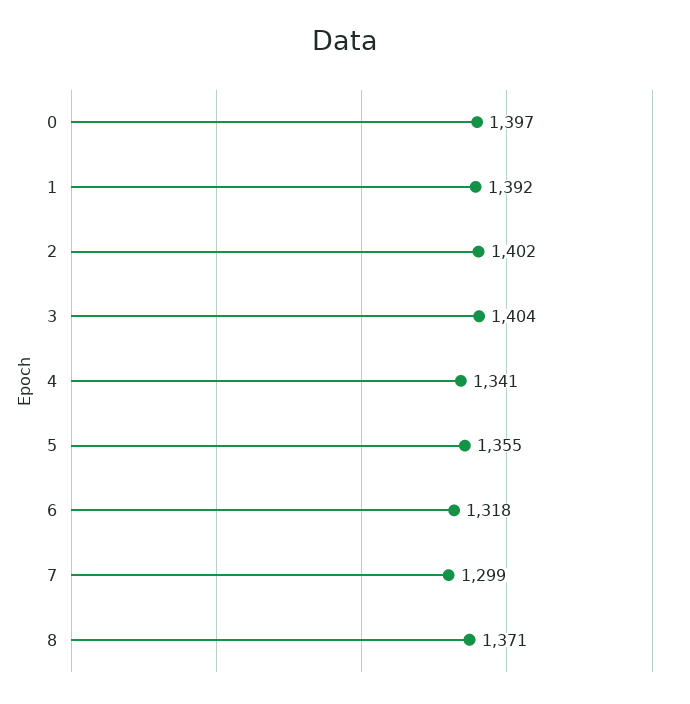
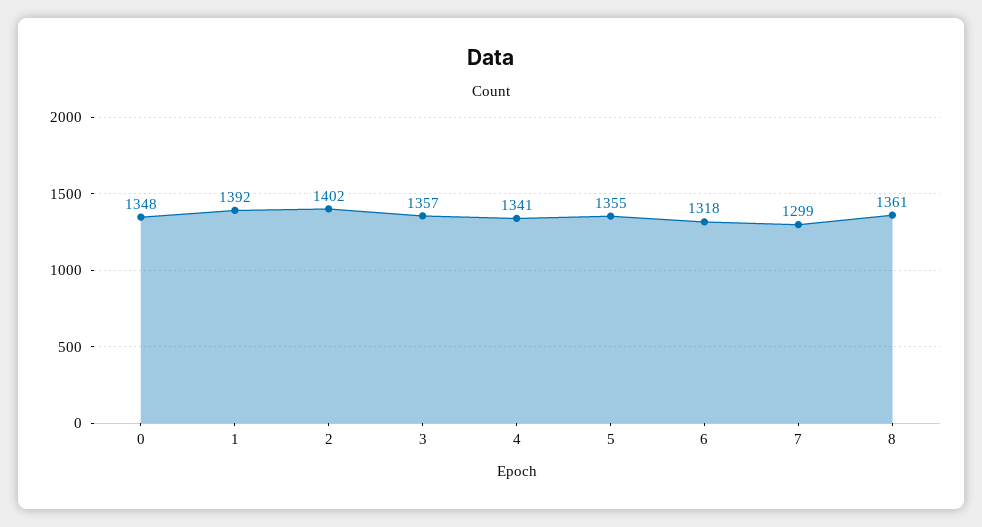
0: 1397 -> 1348
3: 1404 -> 1357
8: 1371 -> 1361

